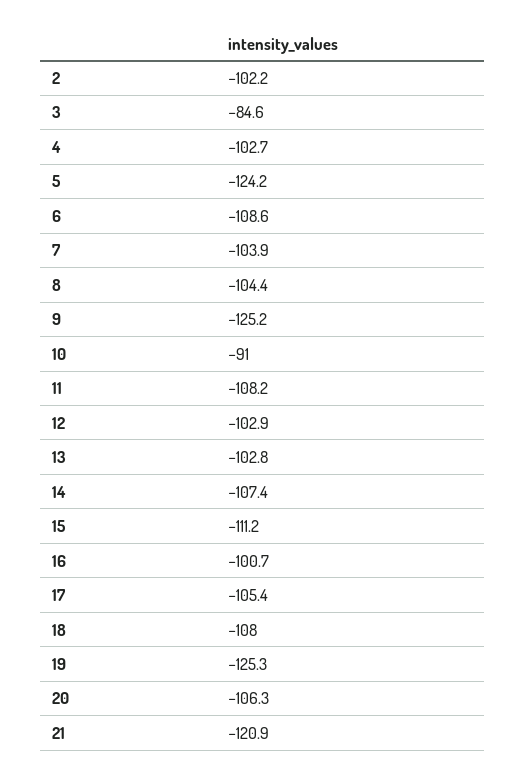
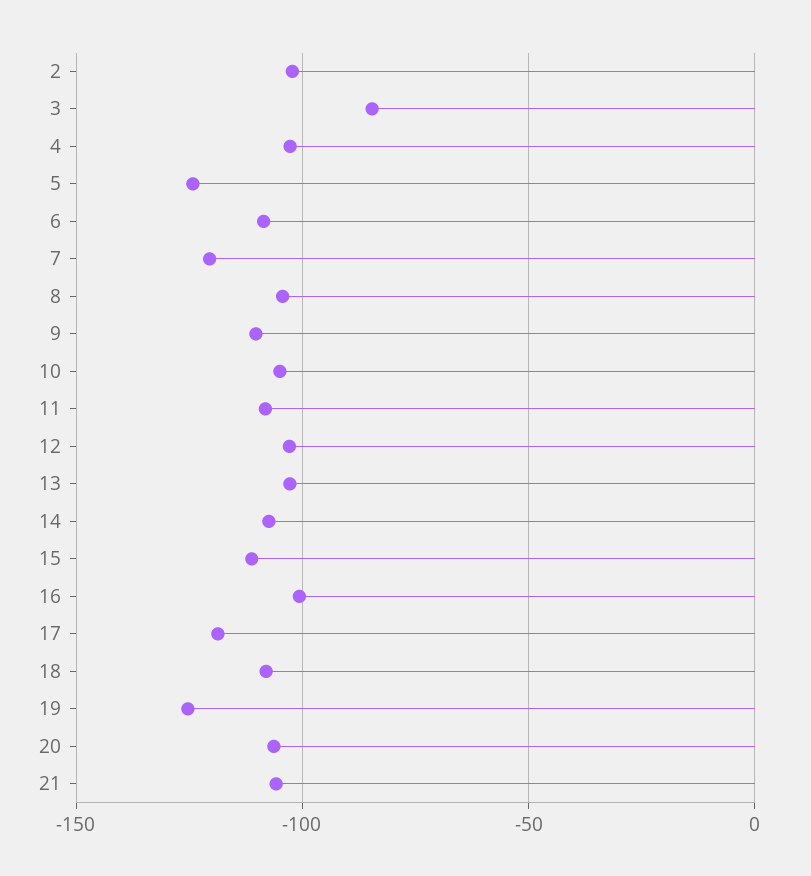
7: -103.9 -> -120
9: -125.2 -> -110
10: -91 -> -105
17: -105.4 -> -120
21: -120.9 -> -105

